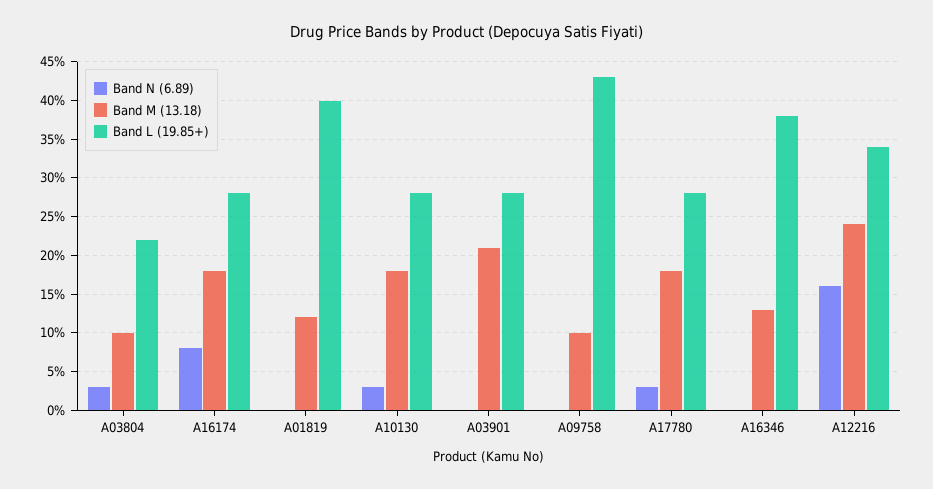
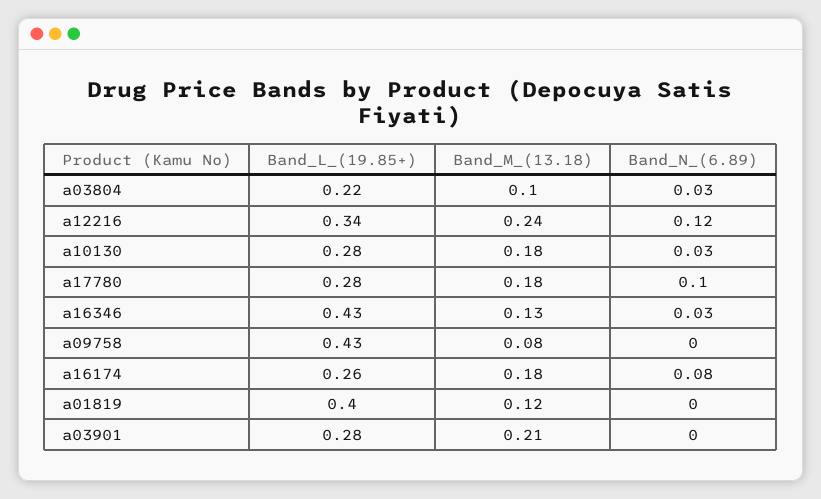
Band L (19.85+), A16174: 0.28 -> 0.26
Band M (13.18), A09758: 0.1 -> 0.08
Band N (6.89), A17780: 0.03 -> 0.1
Band N (6.89), A16346: 0 -> 0.03
Band L (19.85+), A16346: 0.38 -> 0.43
Band N (6.89), A12216: 0.16 -> 0.12

